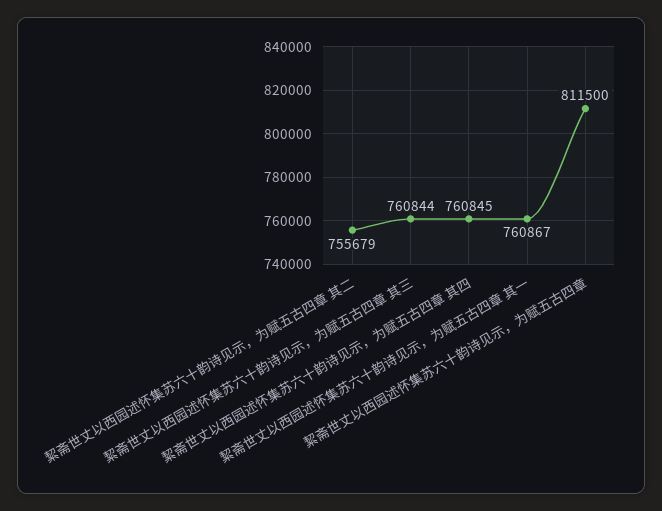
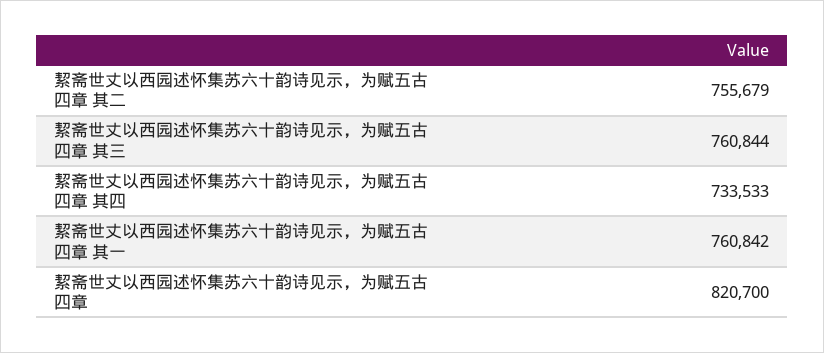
絜斋世丈以西园述怀集苏六十韵诗见示，为赋五古四章 其四: 760845 -> 733533
絜斋世丈以西园述怀集苏六十韵诗见示，为赋五古四章 其一: 760867 -> 760842
絜斋世丈以西园述怀集苏六十韵诗见示，为赋五古四章: 811500 -> 820700

